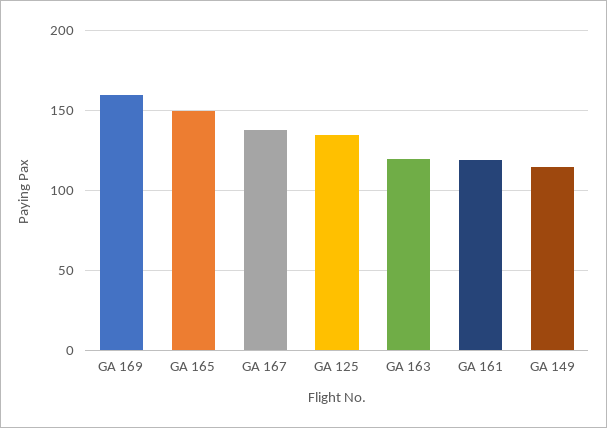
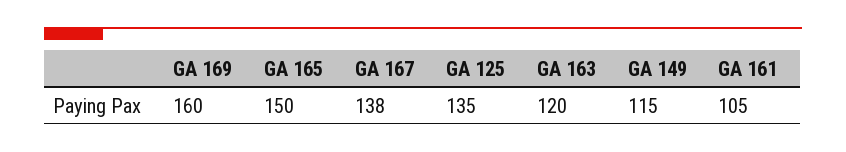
GA 161: 120 -> 105

